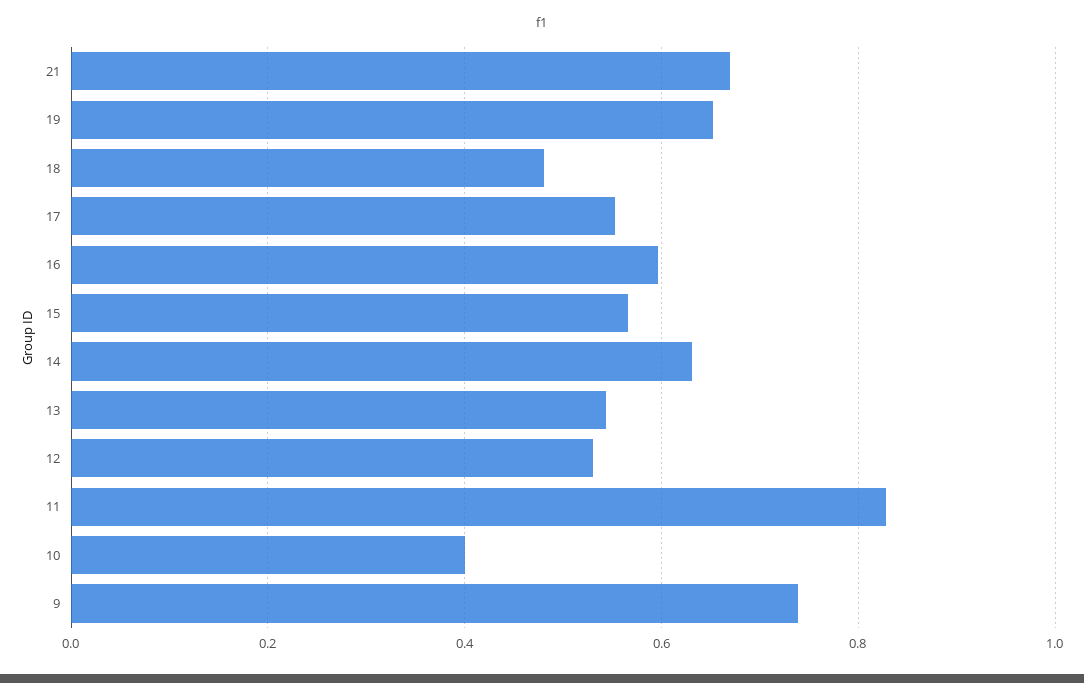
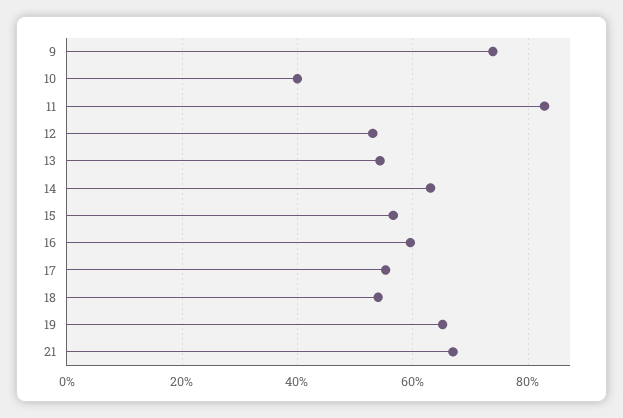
18: 0.48 -> 0.54

